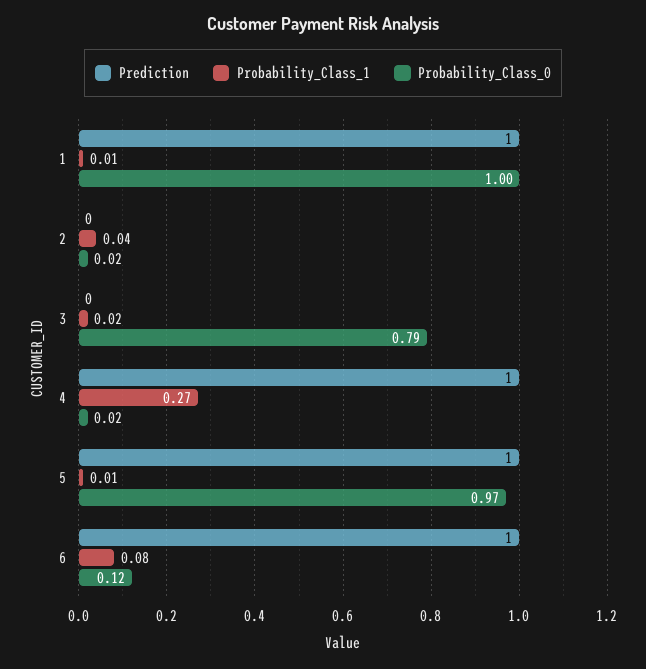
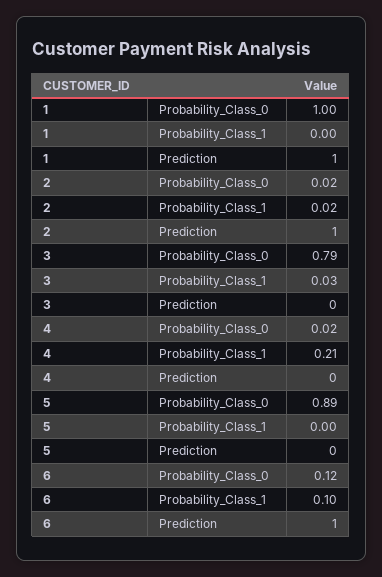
Probability_Class_1, 1: 0.01 -> 0
Prediction, 2: 0 -> 1
Probability_Class_1, 2: 0.04 -> 0.02
Probability_Class_1, 3: 0.02 -> 0.03
Prediction, 4: 1 -> 0
Probability_Class_1, 4: 0.27 -> 0.21
Prediction, 5: 1 -> 0
Probability_Class_1, 5: 0.01 -> 0
Probability_Class_0, 5: 0.97 -> 0.89
Probability_Class_1, 6: 0.08 -> 0.1

